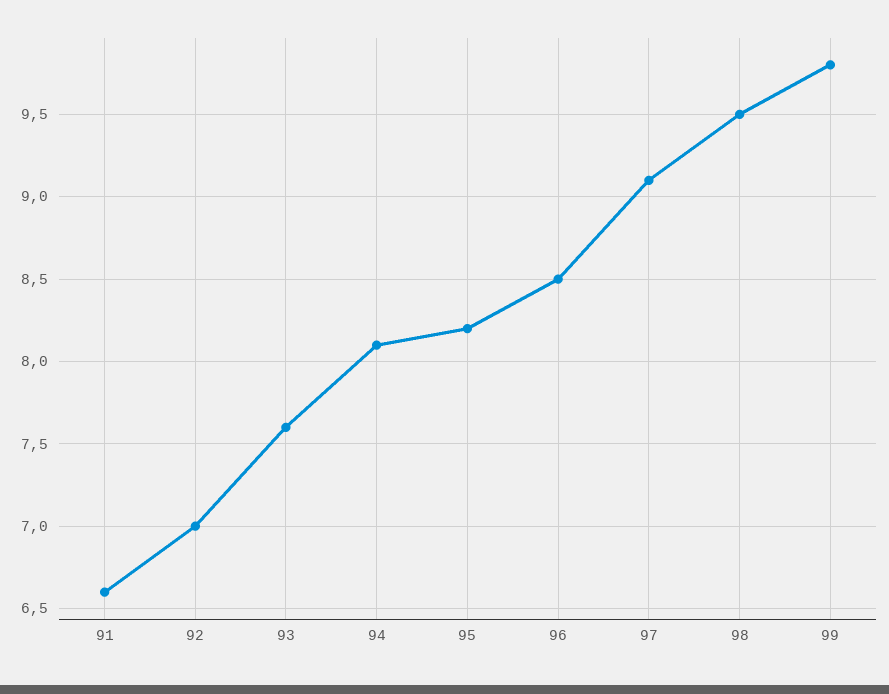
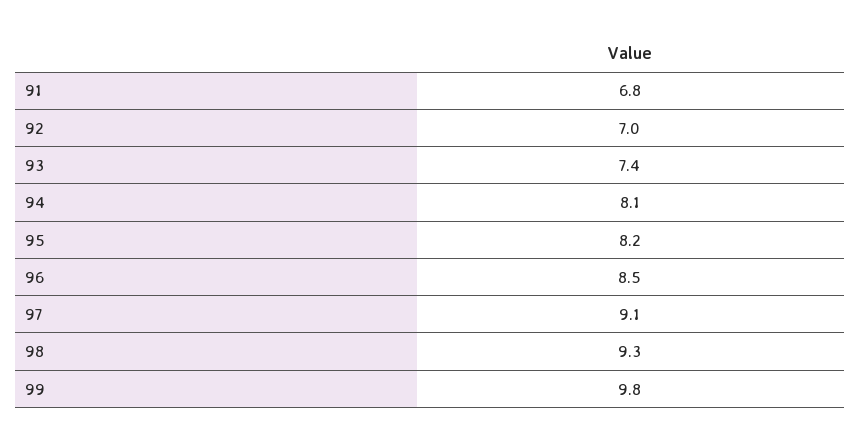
91: 6.6 -> 6.8
93: 7.6 -> 7.4
98: 9.5 -> 9.3

